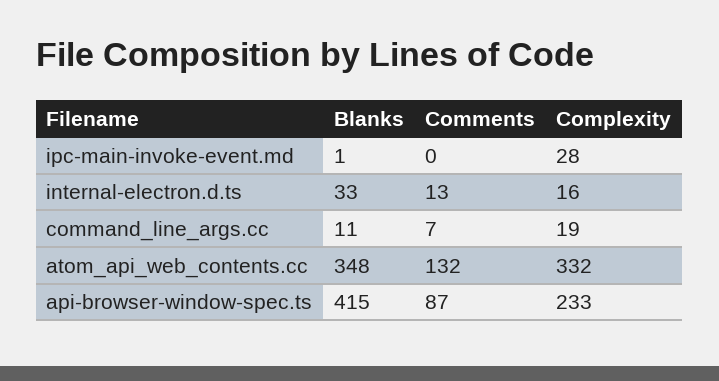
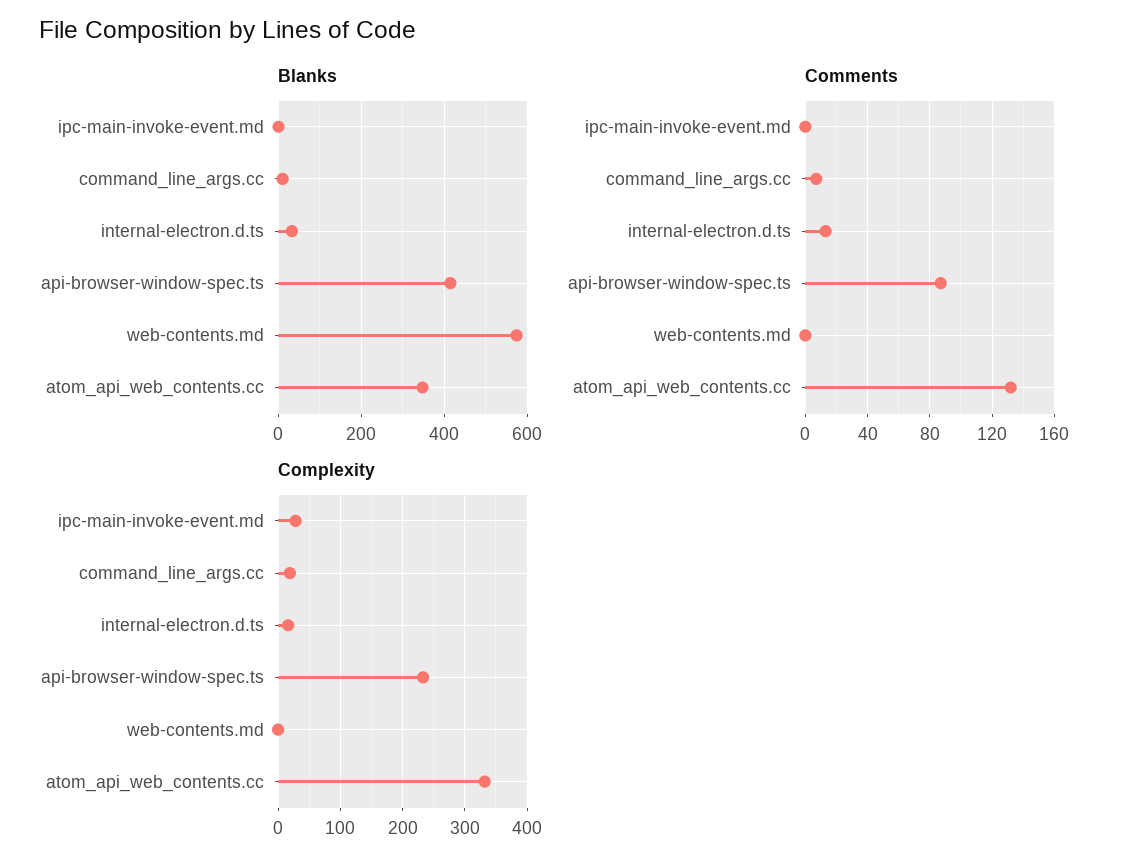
Blanks, web-contents.md: none -> 580
Comments, web-contents.md: none -> 0
Complexity, web-contents.md: none -> 0

